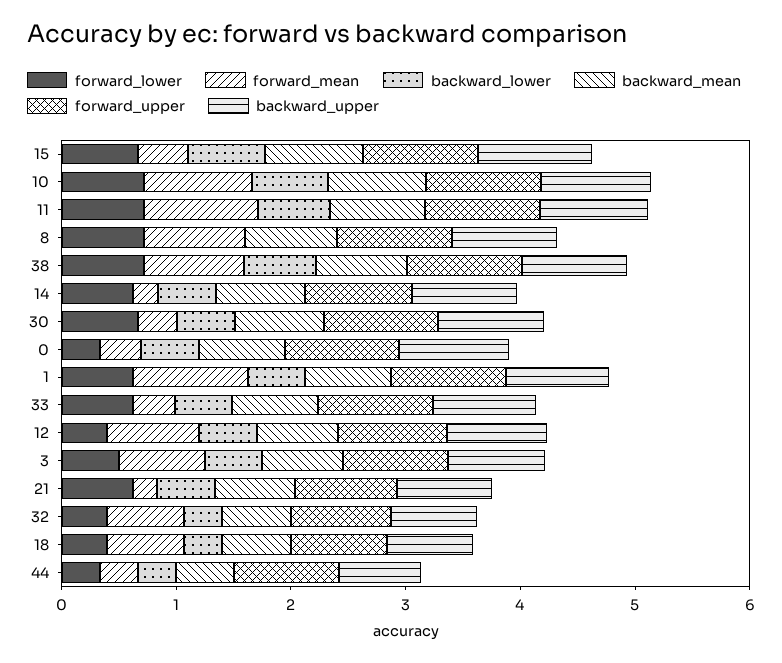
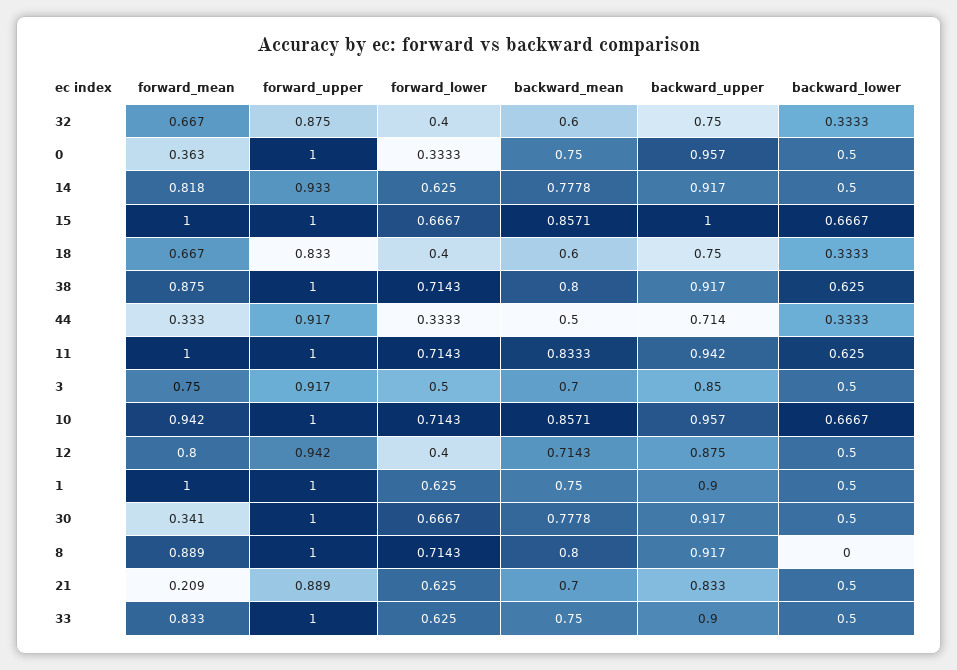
forward_mean, 15: 0.4 -> 1
forward_mean, 14: 0.2 -> 0.818
forward_mean, 33: 0.4 -> 0.833

